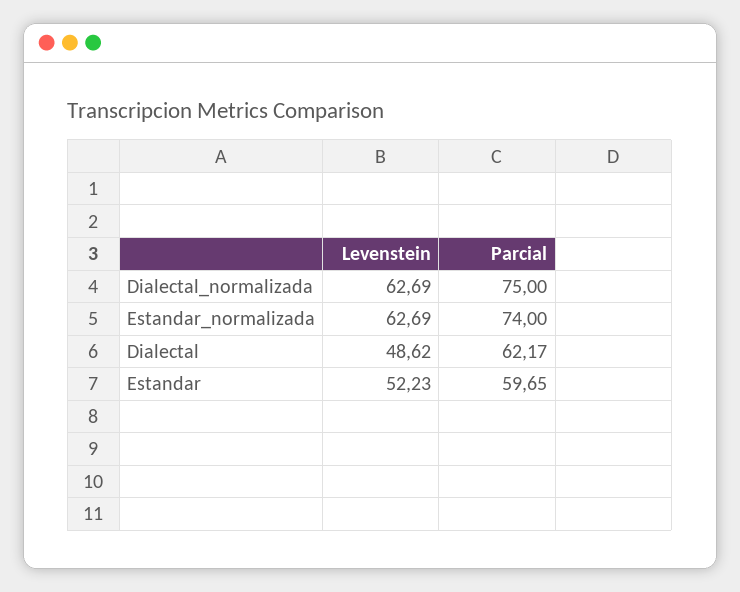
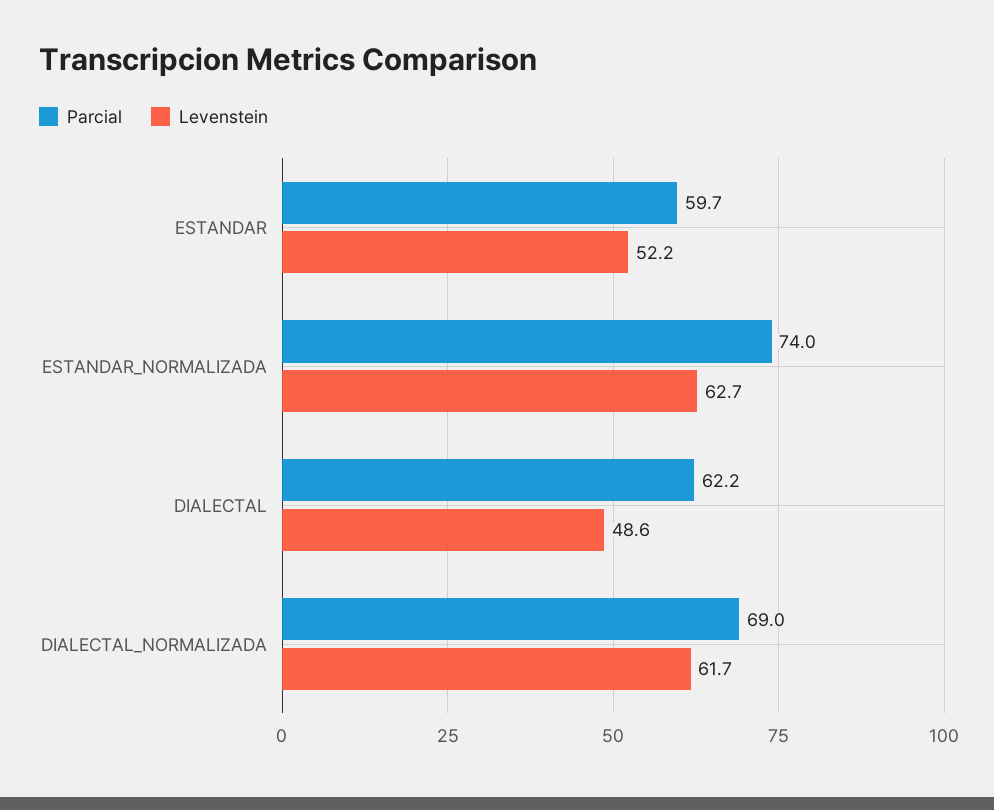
Levenstein, Dialectal_normalizada: 62.69 -> 61.7
Parcial, Dialectal_normalizada: 75 -> 69

